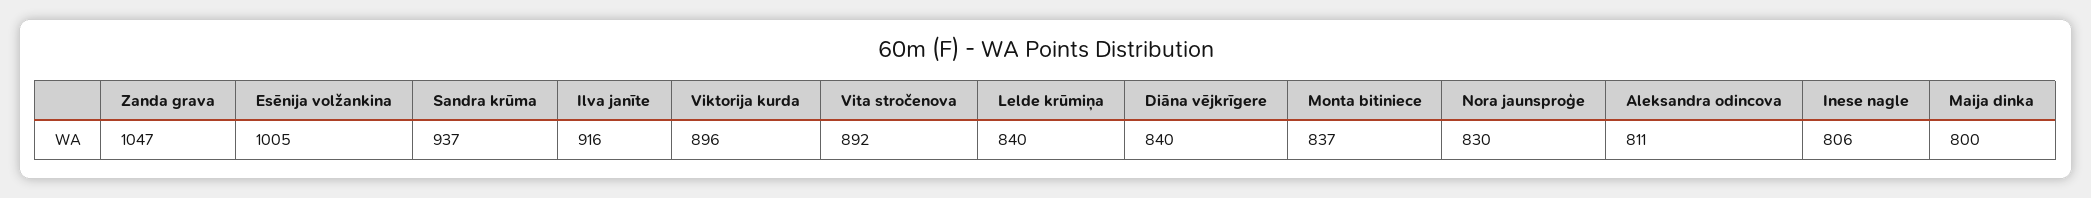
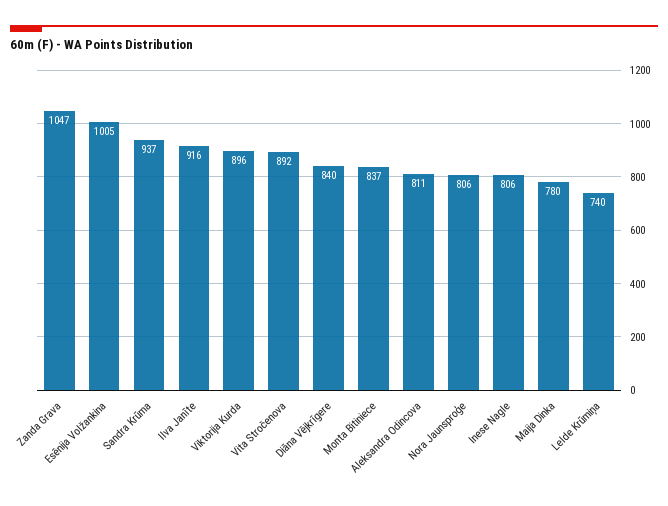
Lelde krūmiņa: 840 -> 740
Nora jaunsproģe: 830 -> 806
Maija dinka: 800 -> 780

